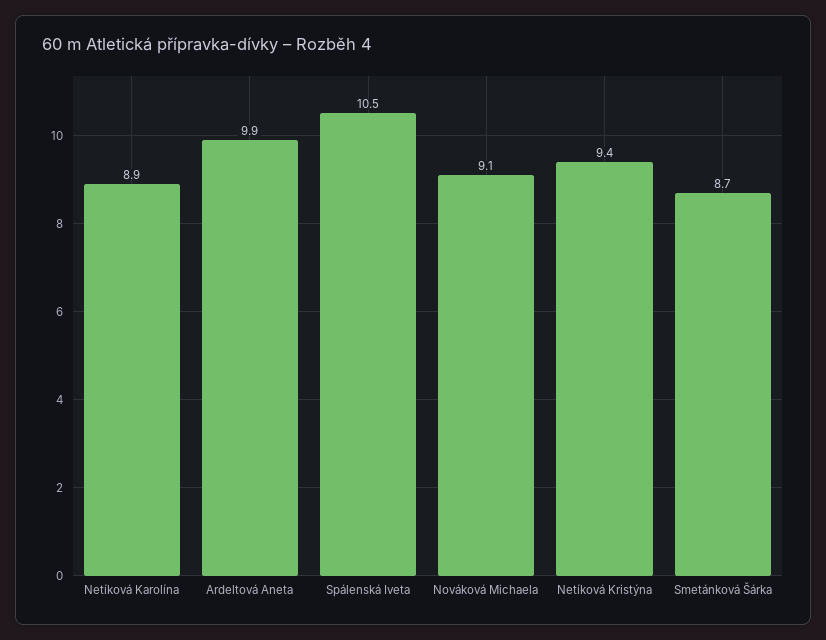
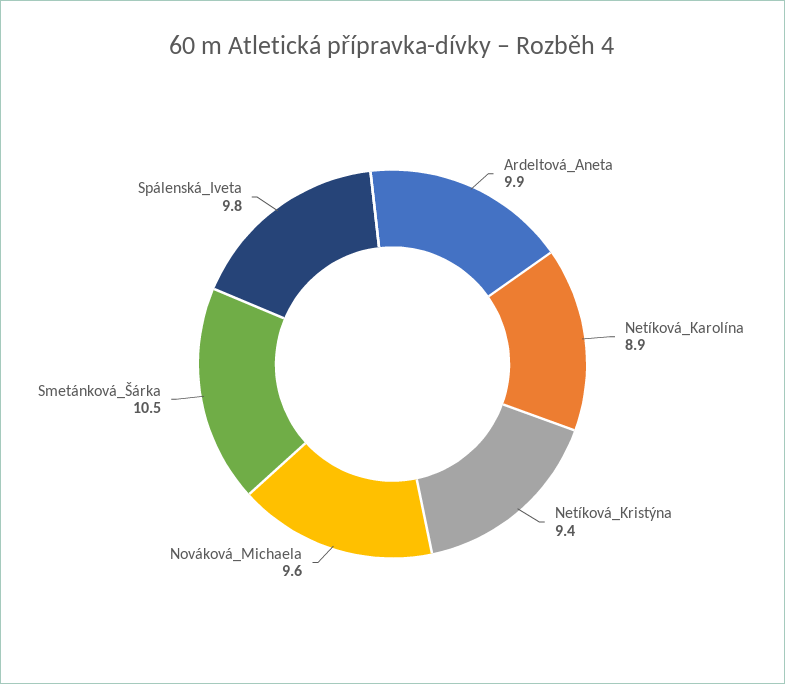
Spálenská Iveta: 10.5 -> 9.8
Nováková Michaela: 9.1 -> 9.6
Smetánková Šárka: 8.7 -> 10.5

